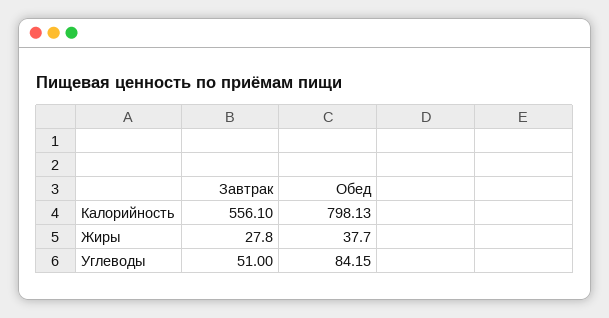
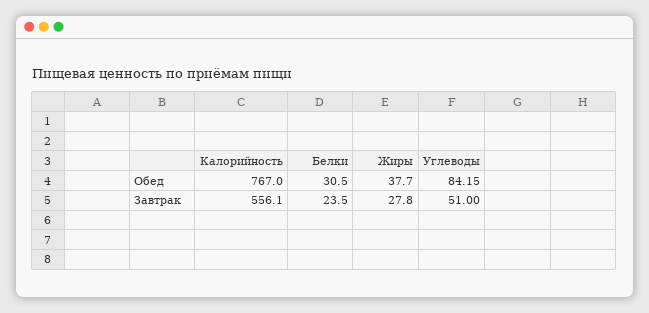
Обед, Калорийность: 798.13 -> 767
Обед, Белки: none -> 30.5
Завтрак, Белки: none -> 23.5

